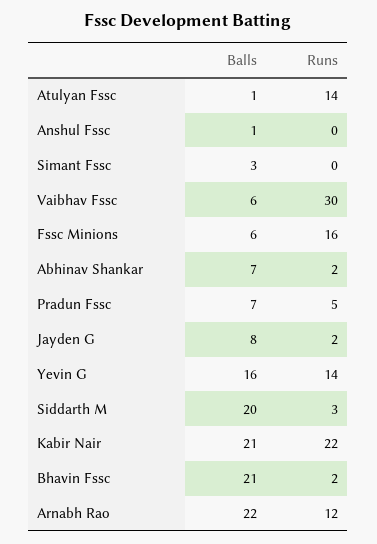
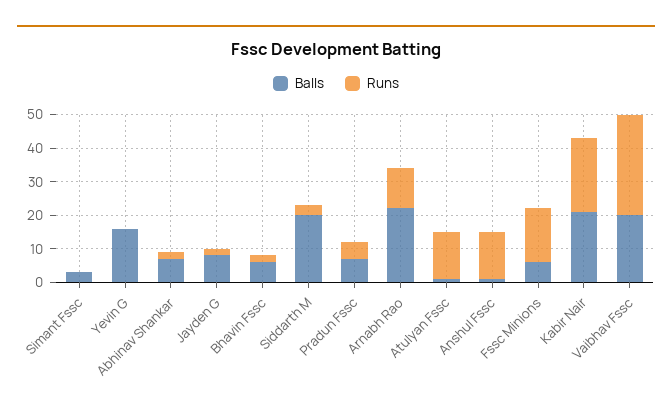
Runs, Anshul Fssc: 0 -> 15
Balls, Vaibhav Fssc: 6 -> 20
Runs, Yevin G: 14 -> 0
Balls, Bhavin Fssc: 21 -> 5

